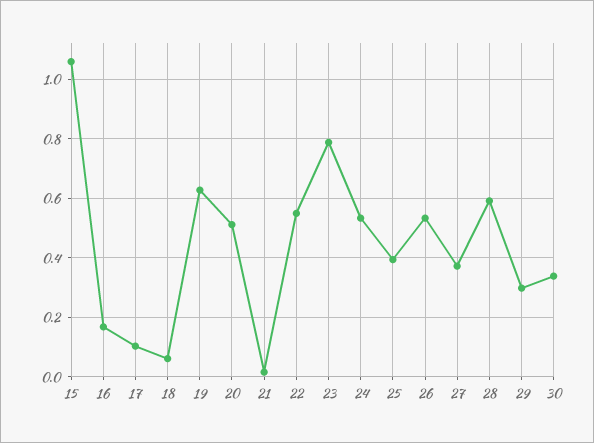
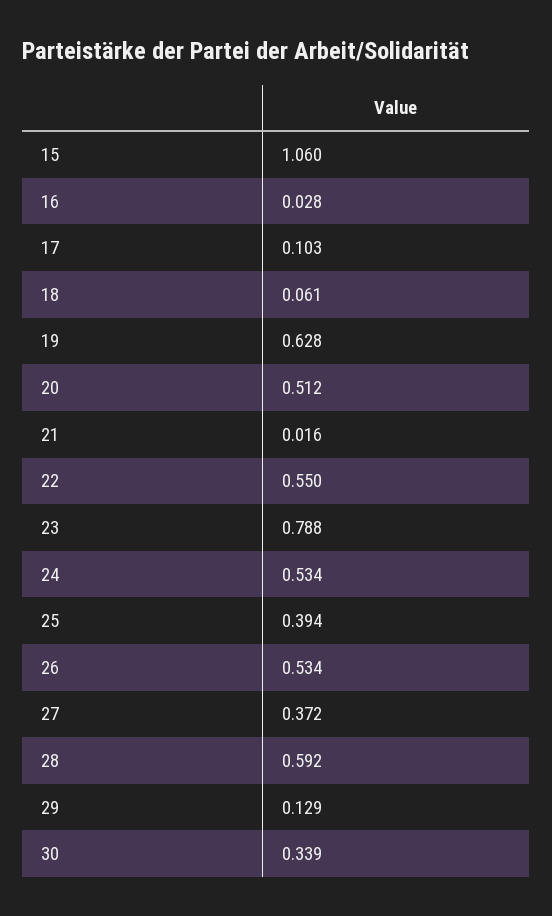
16: 0.175 -> 0.028
29: 0.3 -> 0.129

